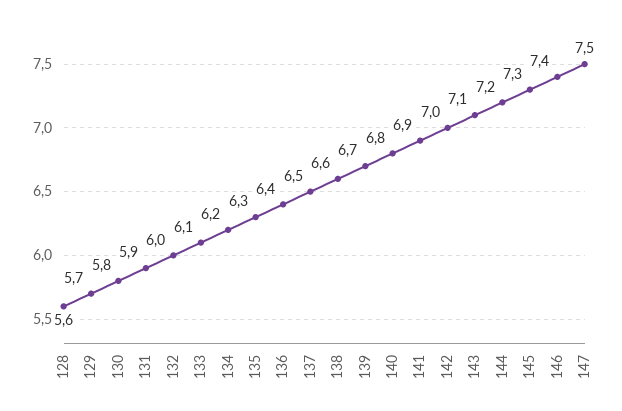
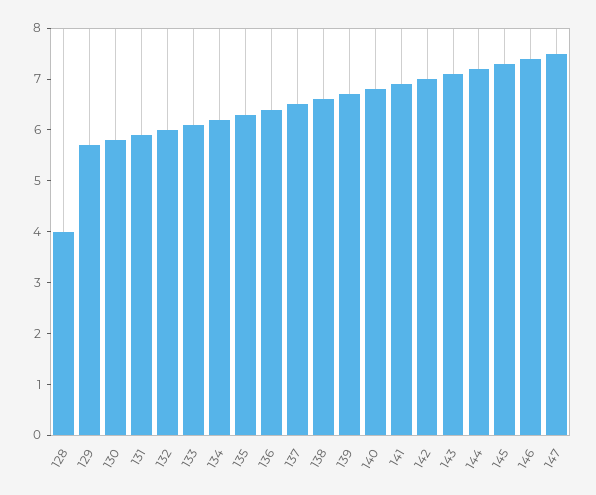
128: 5.6 -> 4

